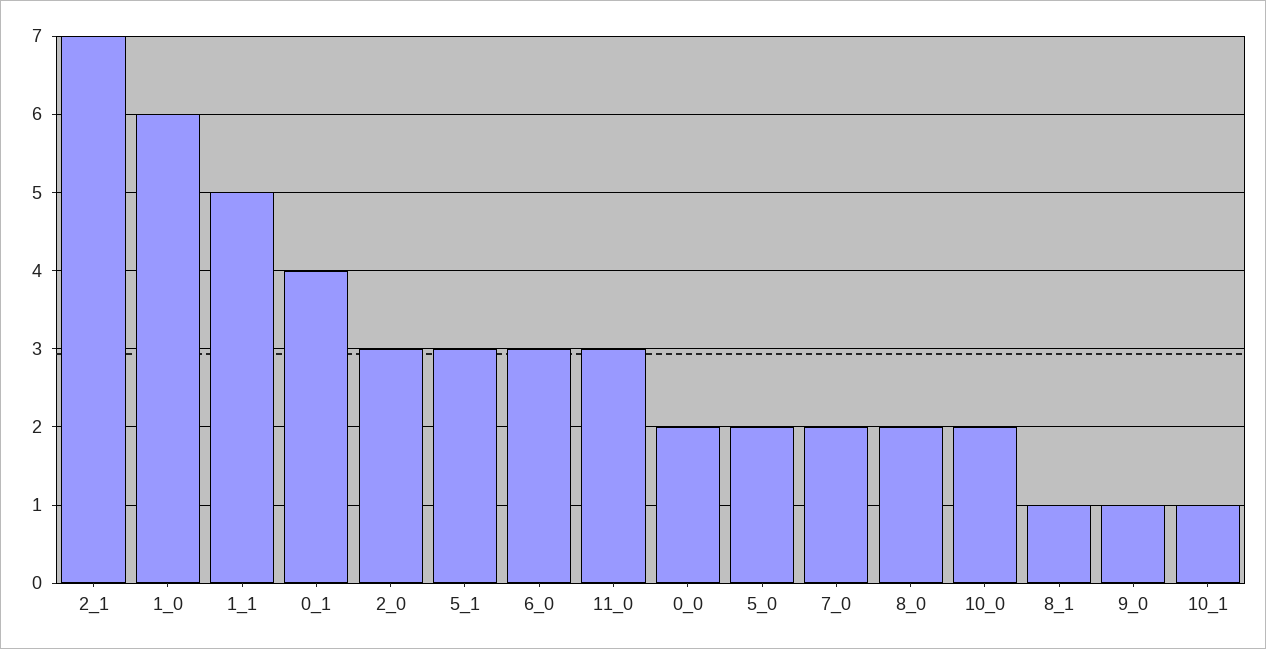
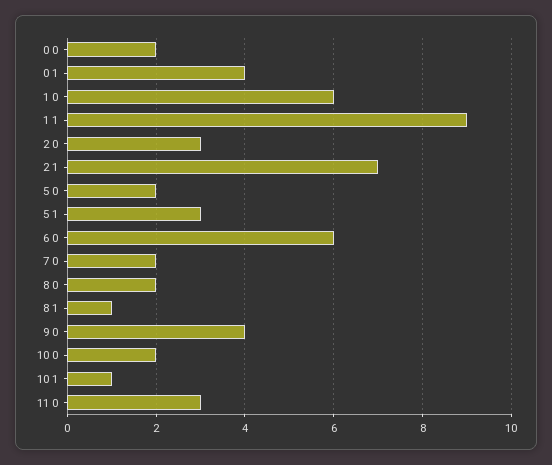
1_1: 5 -> 9
6_0: 3 -> 6
9_0: 1 -> 4

